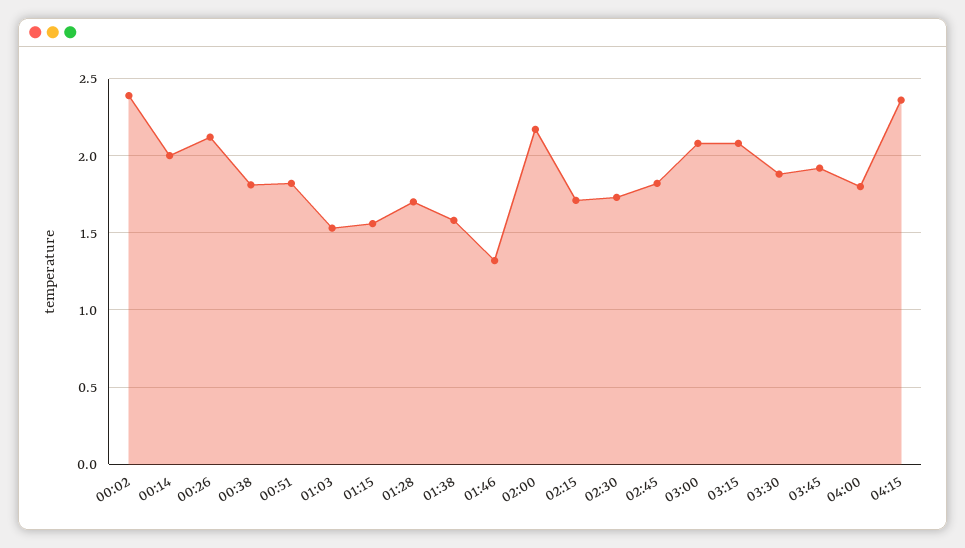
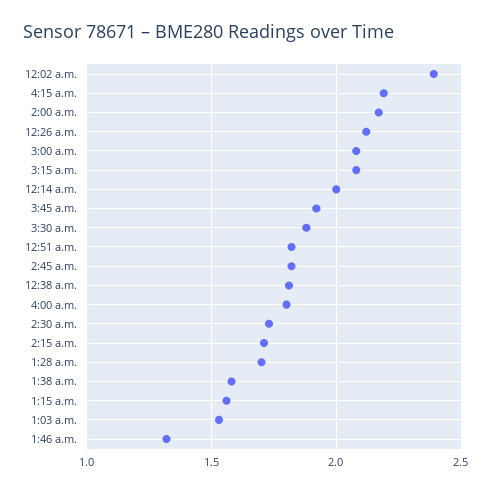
04:15: 2.35 -> 2.2

